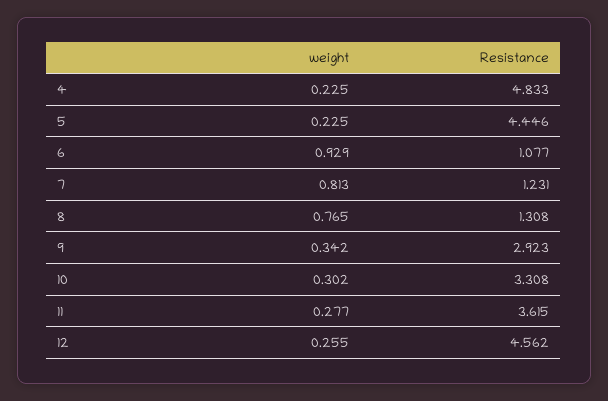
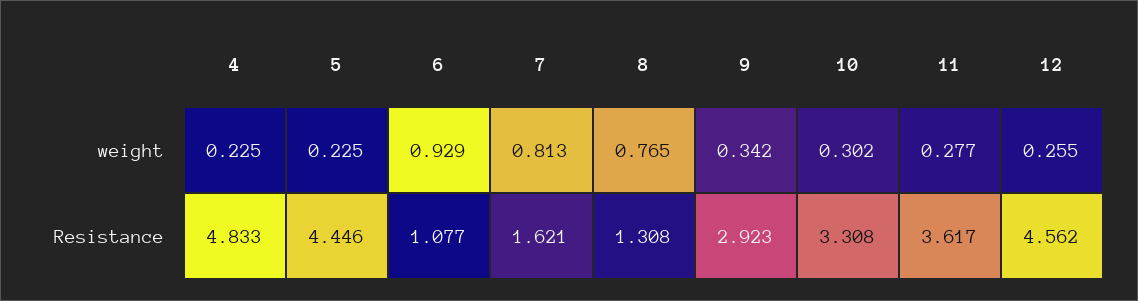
Resistance, 7: 1.231 -> 1.621
Resistance, 11: 3.615 -> 3.617

